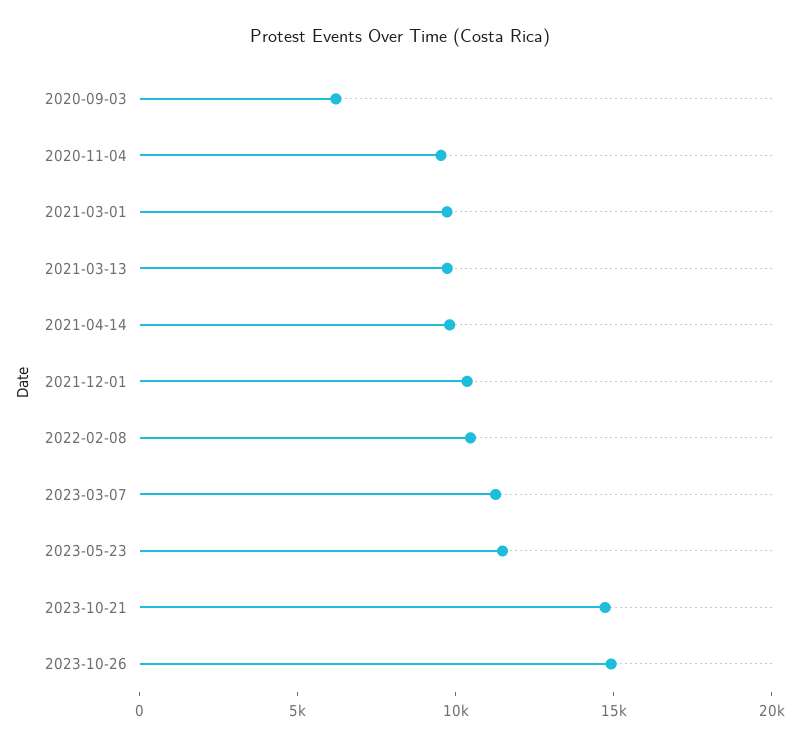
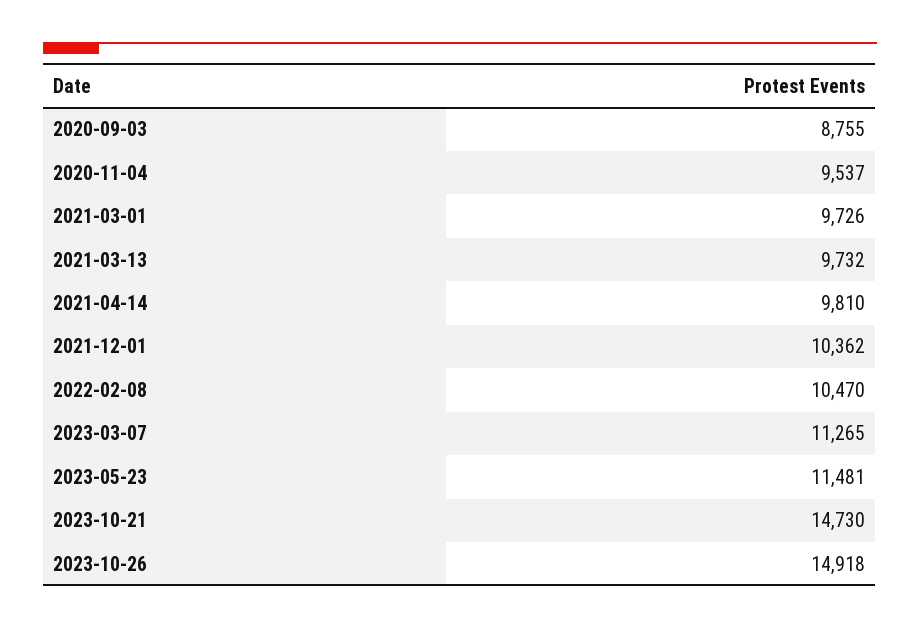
2020-09-03: 6000 -> 8755

